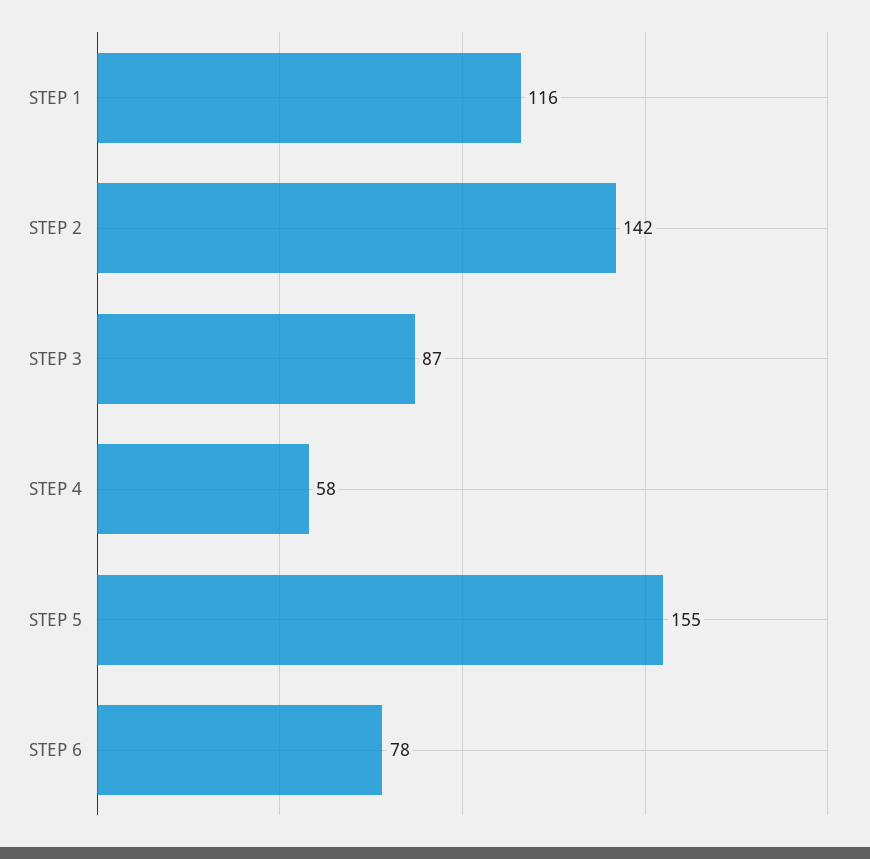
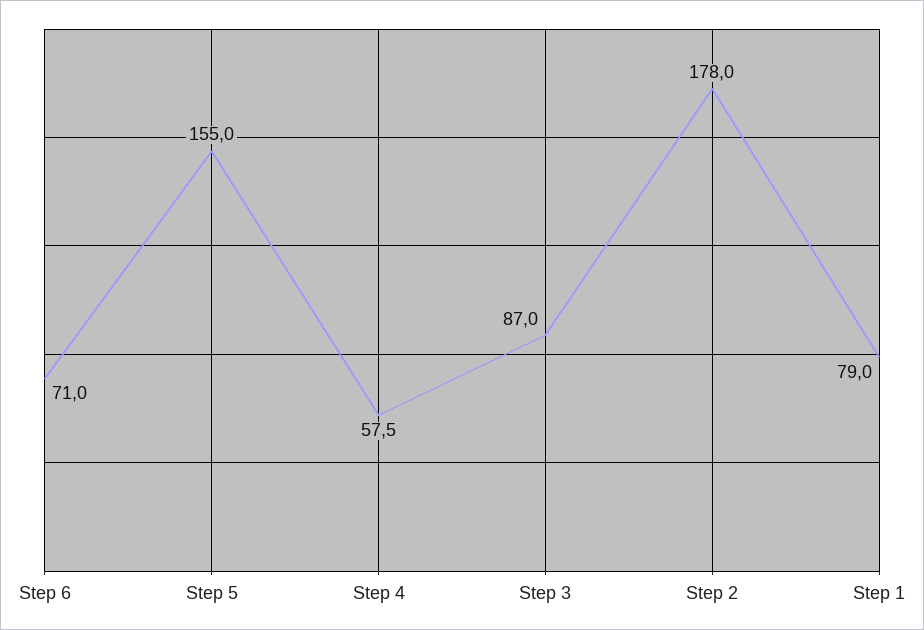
STEP 1: 116 -> 79
STEP 2: 142 -> 178
STEP 6: 78 -> 71

